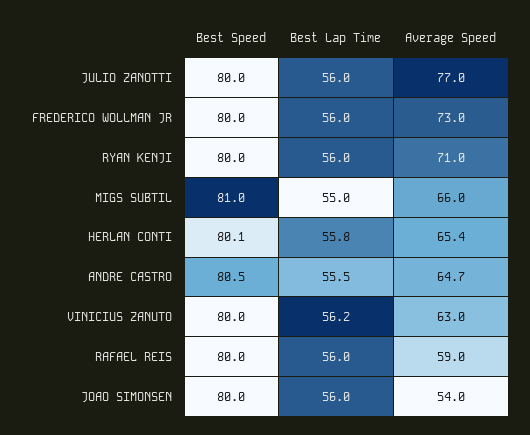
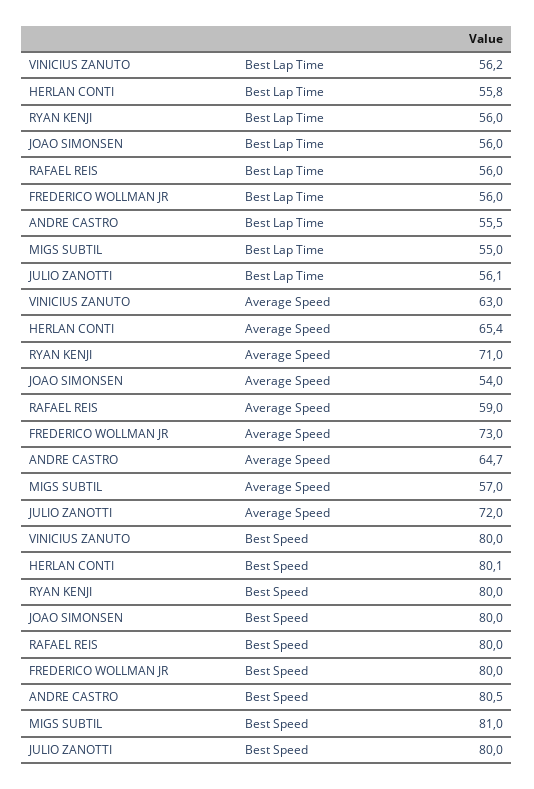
Best Lap Time, JULIO ZANOTTI: 56 -> 56.1
Average Speed, JULIO ZANOTTI: 77 -> 72
Average Speed, MIGS SUBTIL: 66 -> 57

